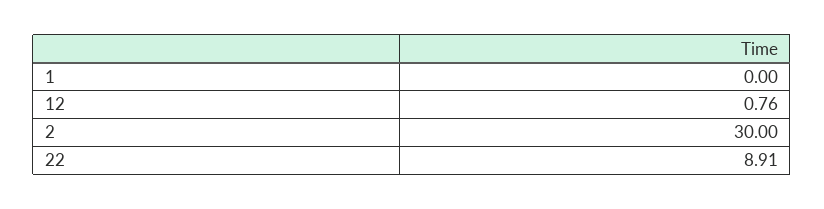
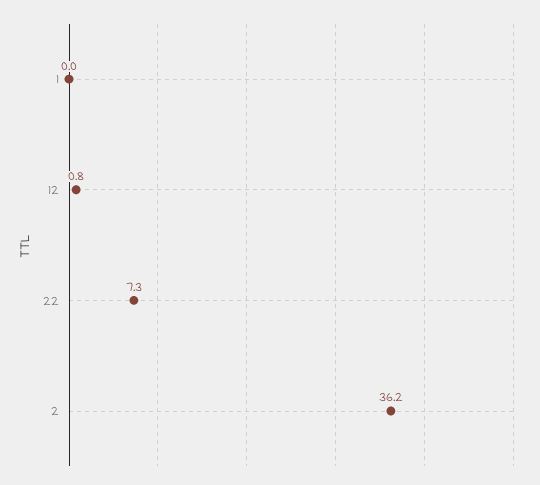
2: 30 -> 36.2
22: 8.91 -> 7.3

